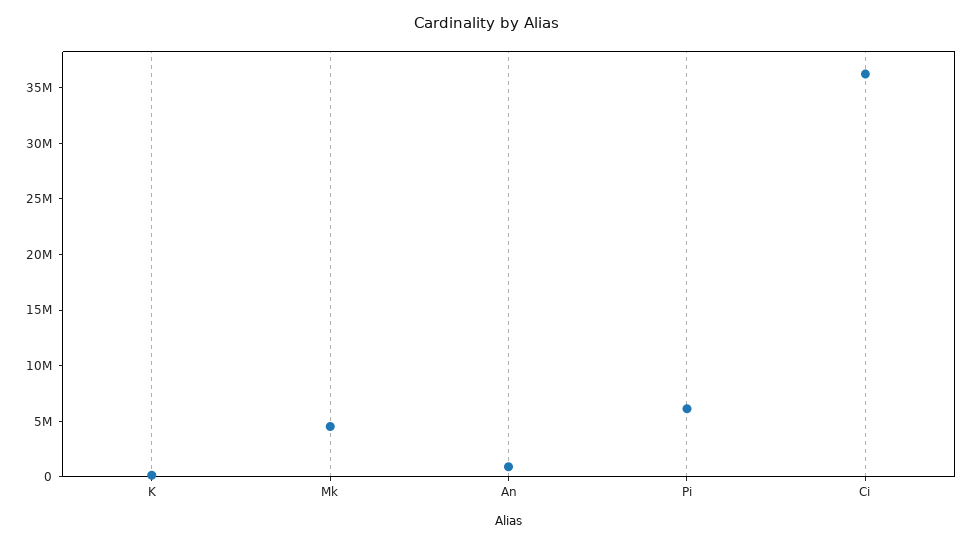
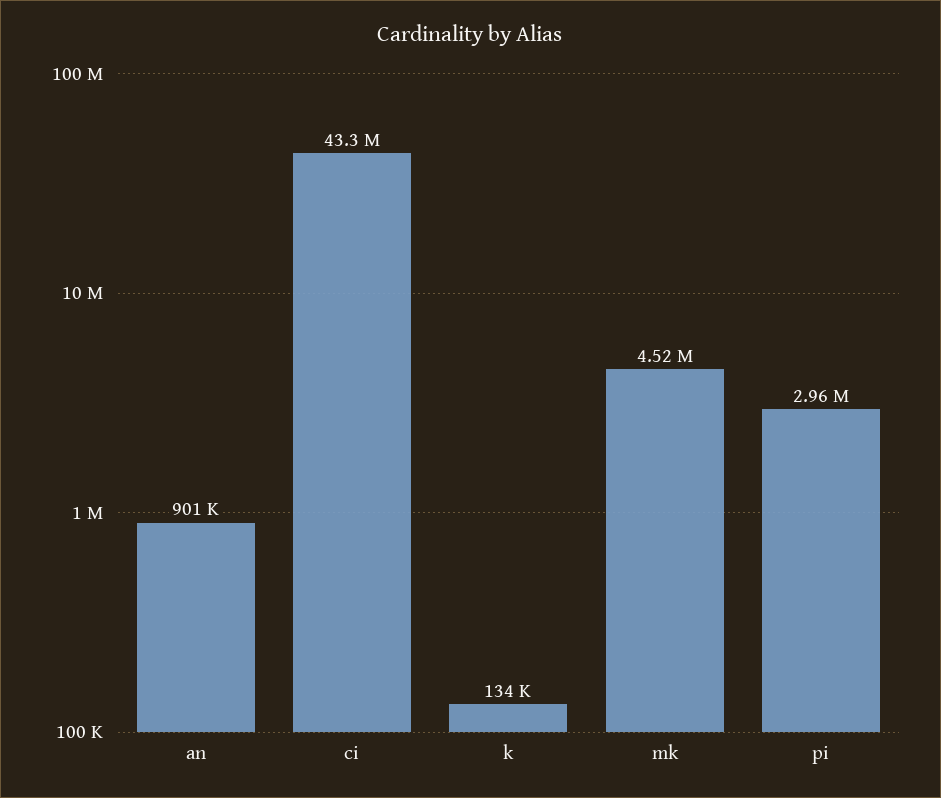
Pi: 6000000 -> 2960000
Ci: 36000000 -> 43300000

